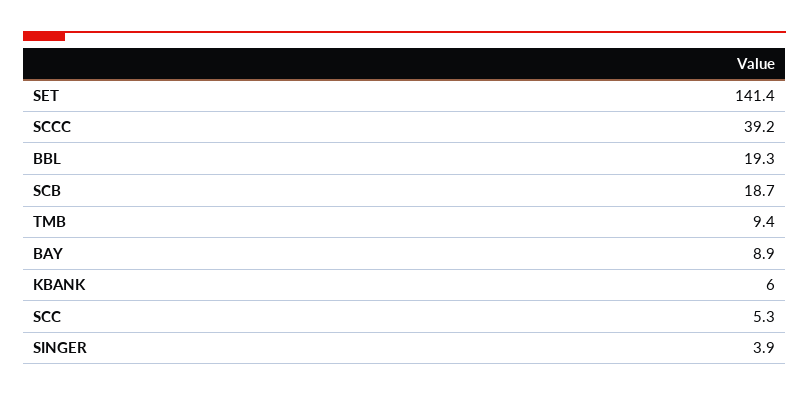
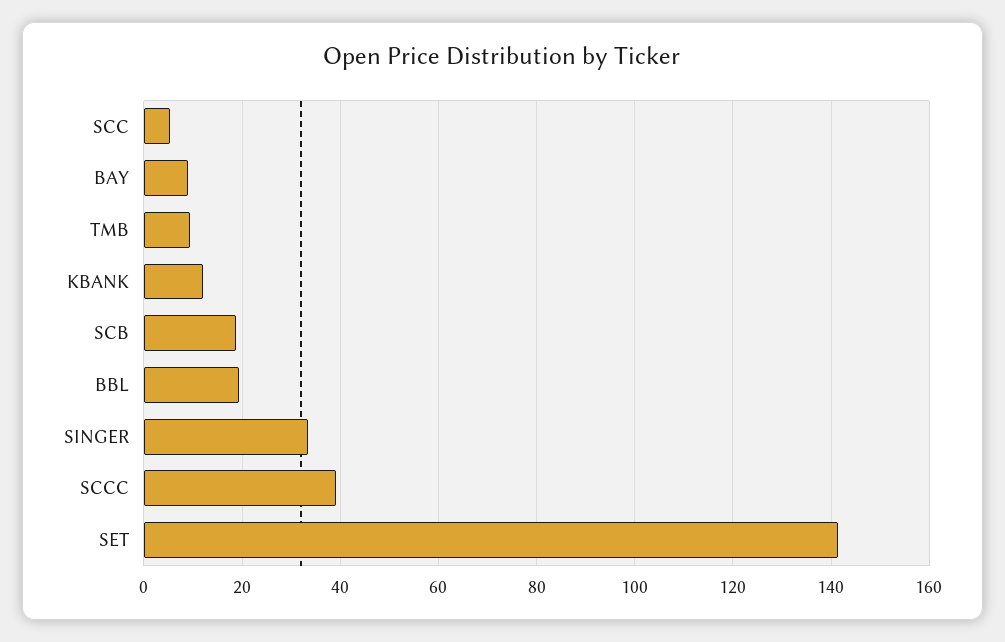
KBANK: 6 -> 12
SINGER: 3.9 -> 34

